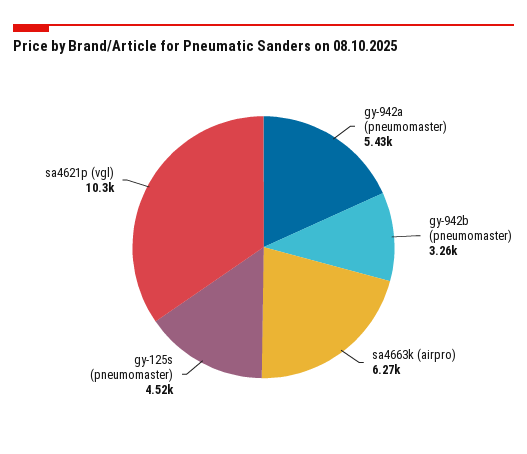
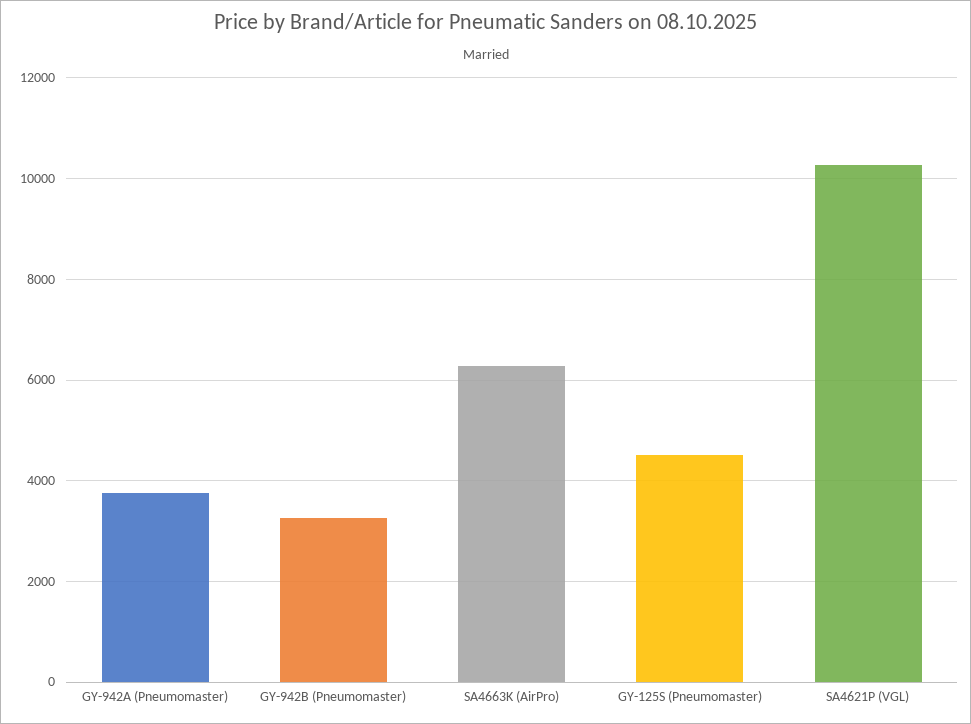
gy-942a (pneumomaster): 5430 -> 3800

